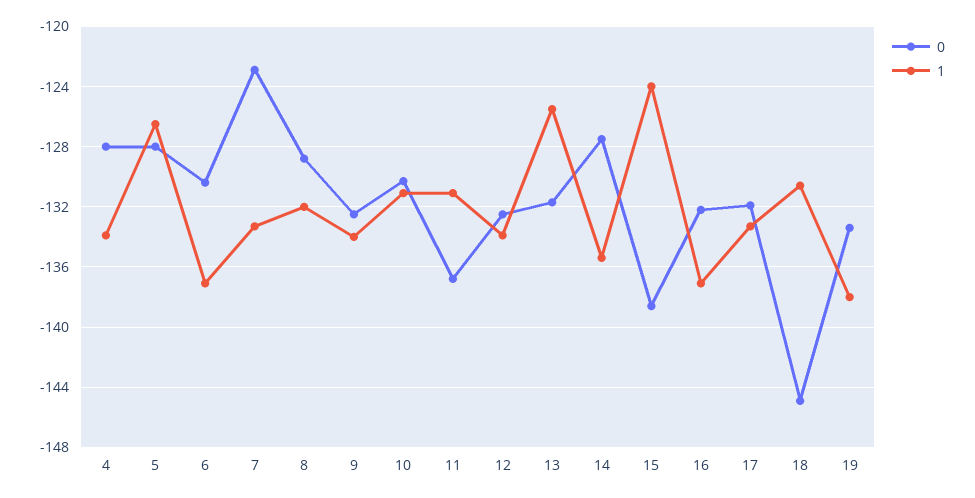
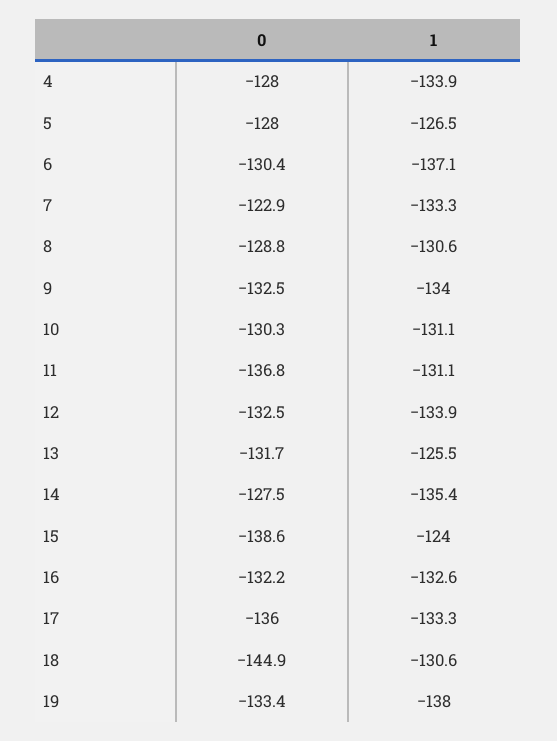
1, 8: -132 -> -130.6
1, 16: -137 -> -132.6
0, 17: -132 -> -136

